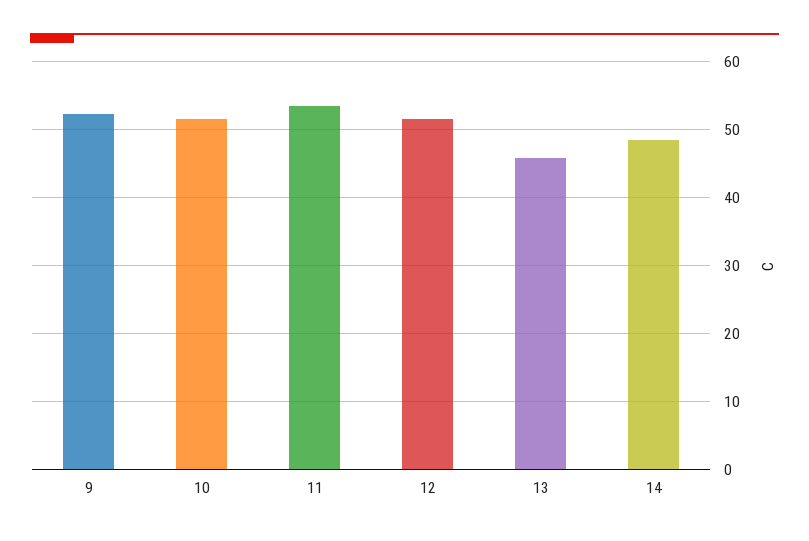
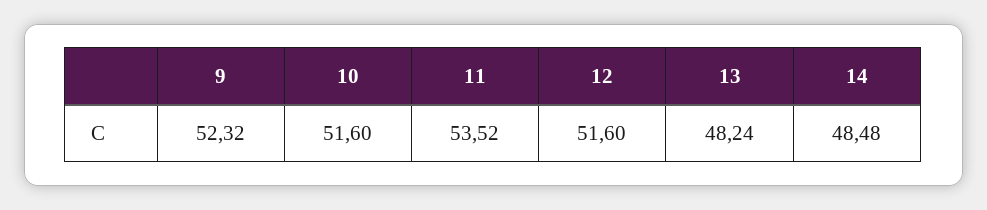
13: 46 -> 48.24

